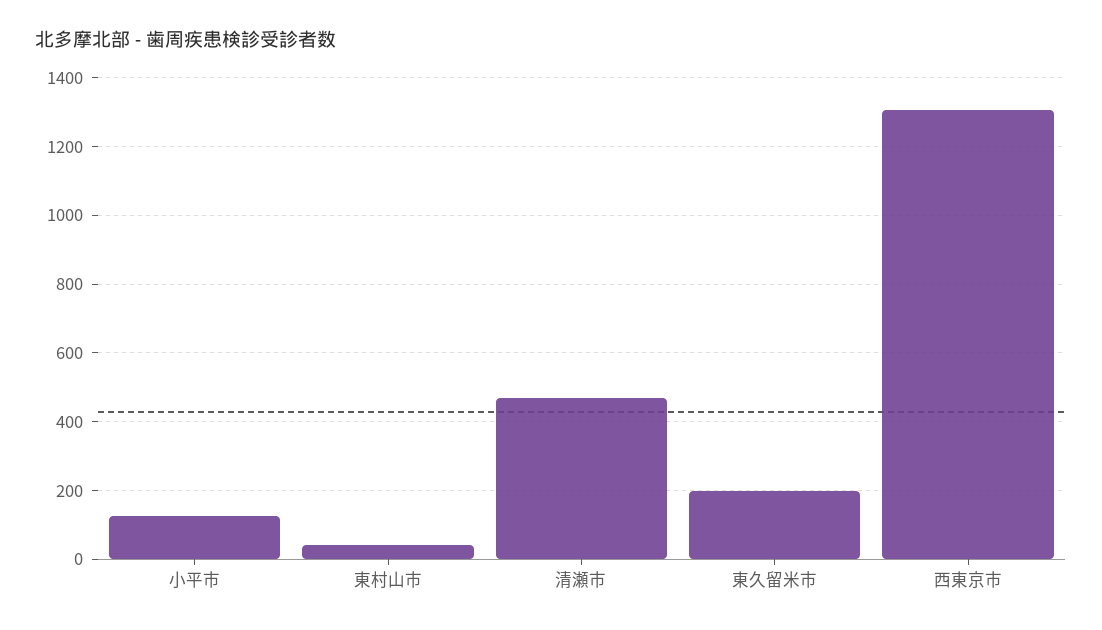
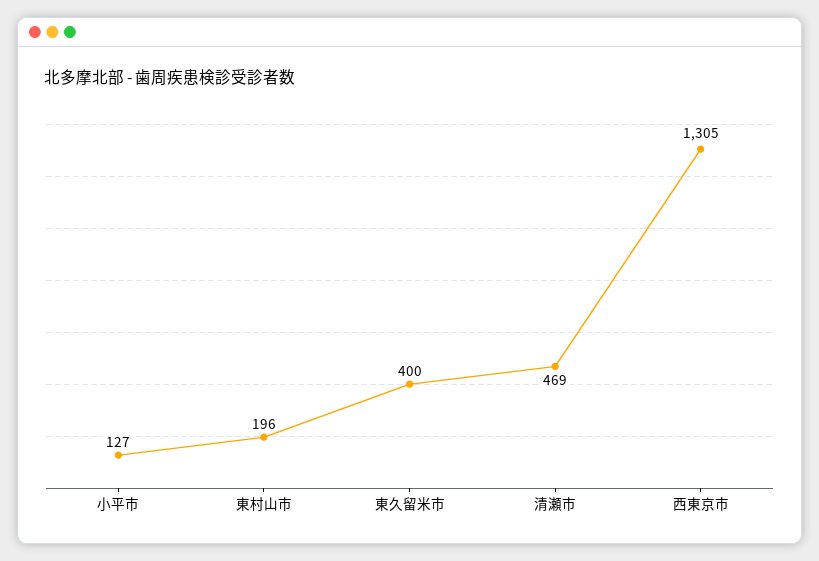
東村山市: 40 -> 196
東久留米市: 200 -> 400

